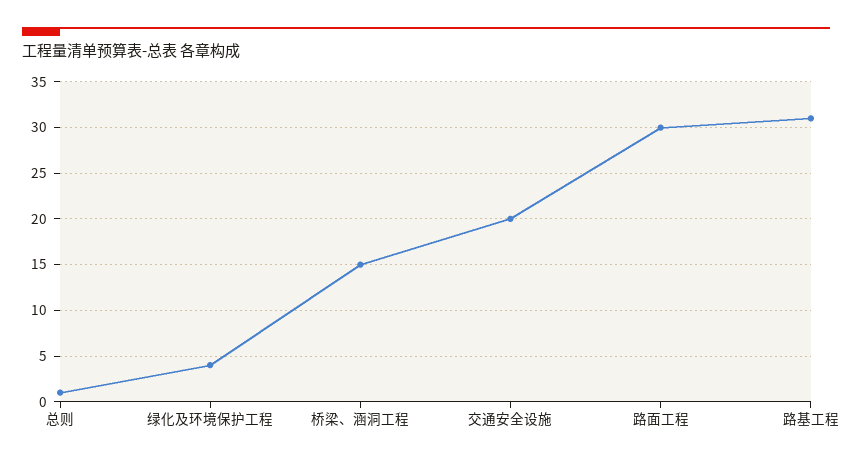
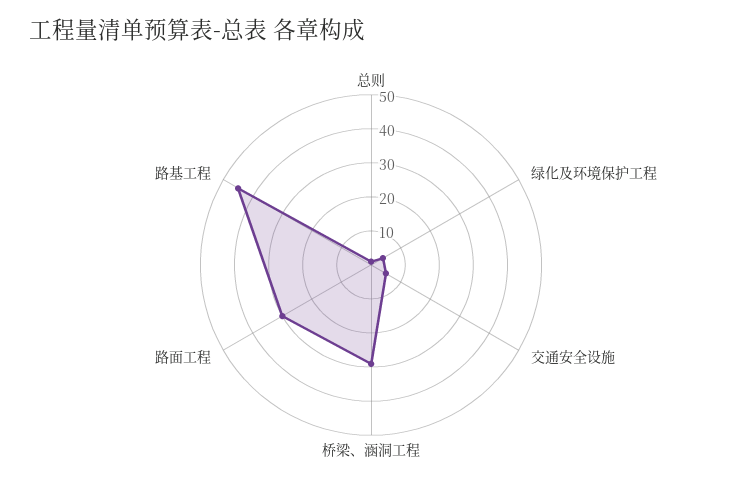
桥梁、涵洞工程: 15 -> 30
交通安全设施: 20 -> 5
路基工程: 31 -> 45

